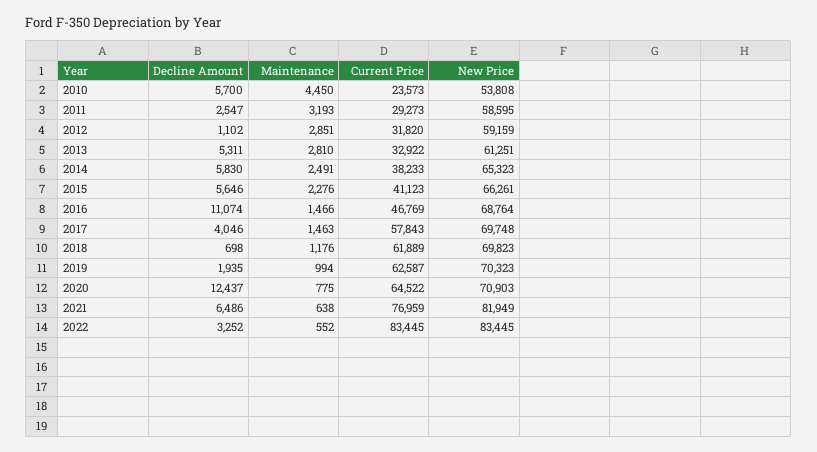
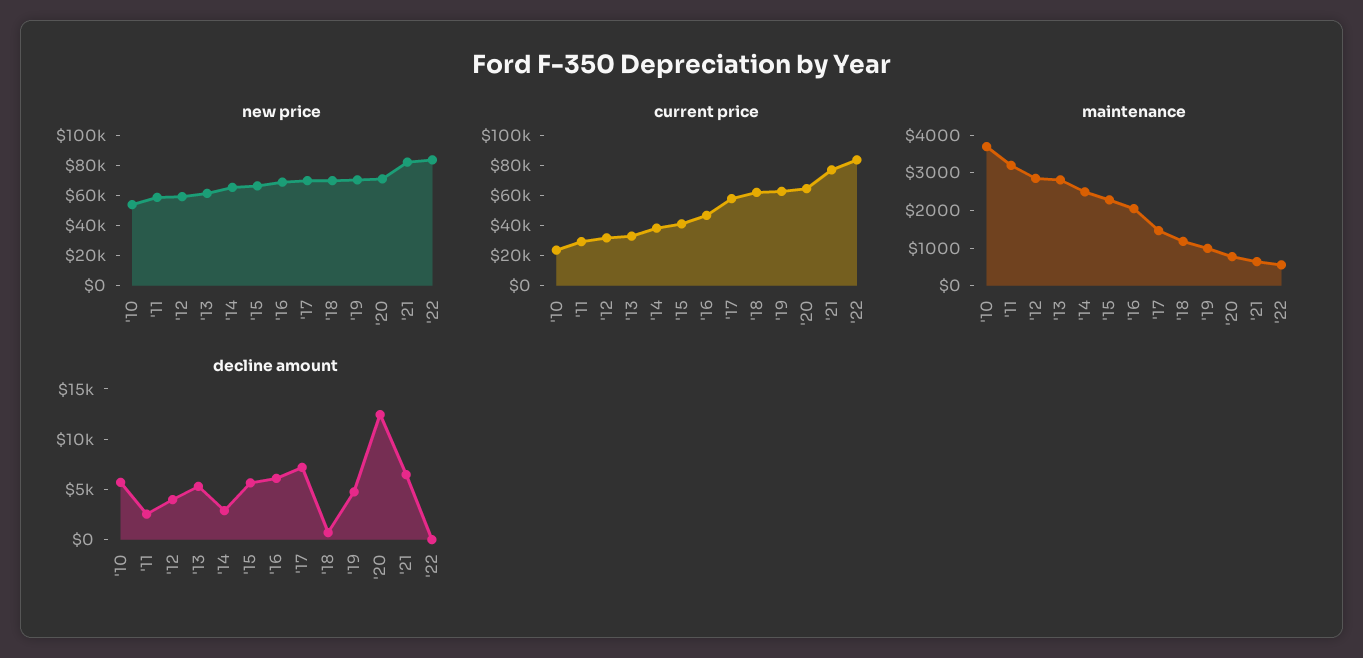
Maintenance, 2010: 4450 -> 3750
Decline Amount, 2012: 1102 -> 4000
Decline Amount, 2014: 5830 -> 3000
Decline Amount, 2016: 11074 -> 6000
Maintenance, 2016: 1466 -> 2000
Decline Amount, 2017: 4046 -> 7000
Decline Amount, 2019: 1935 -> 5000
Decline Amount, 2022: 3252 -> 0

